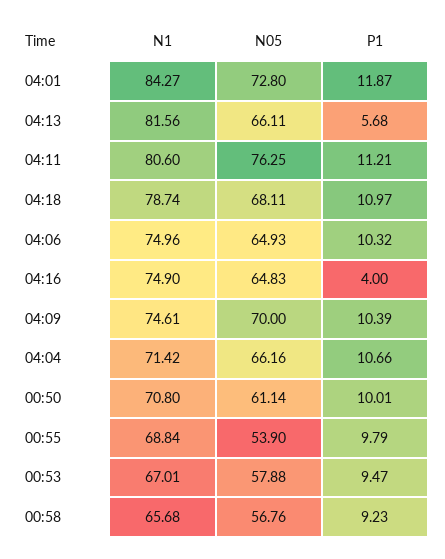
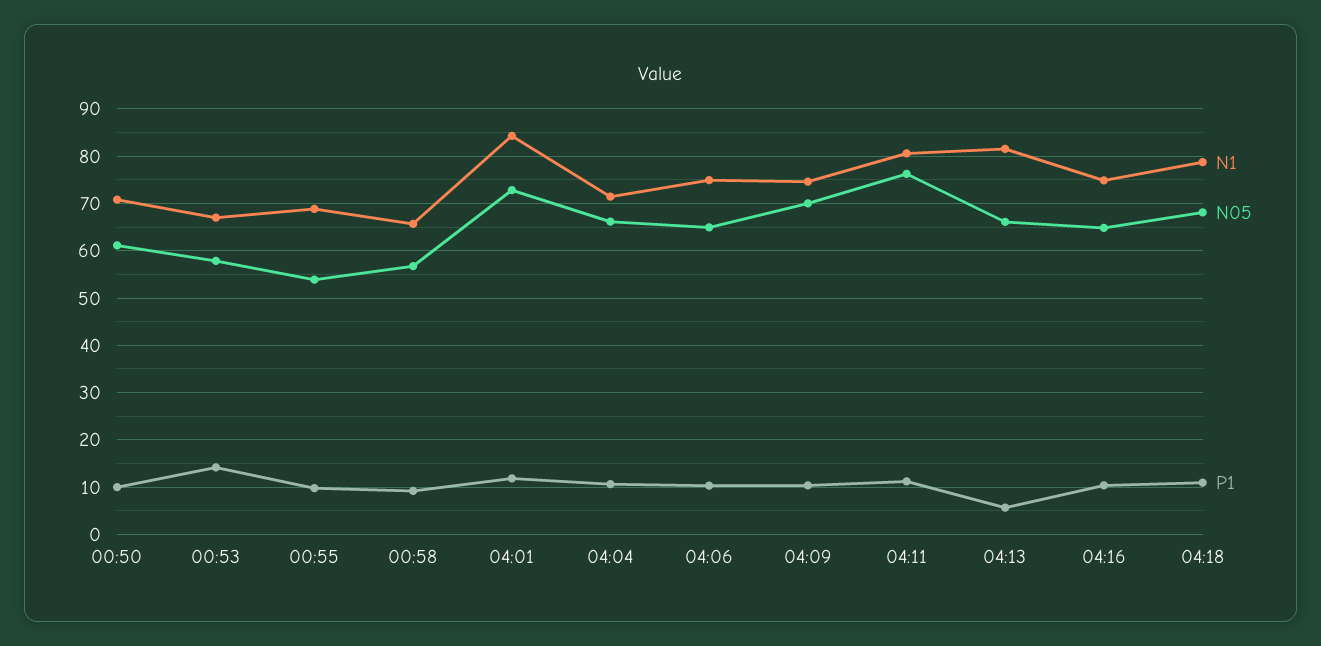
P1, 04:16: 4 -> 10
P1, 00:53: 9.47 -> 14

